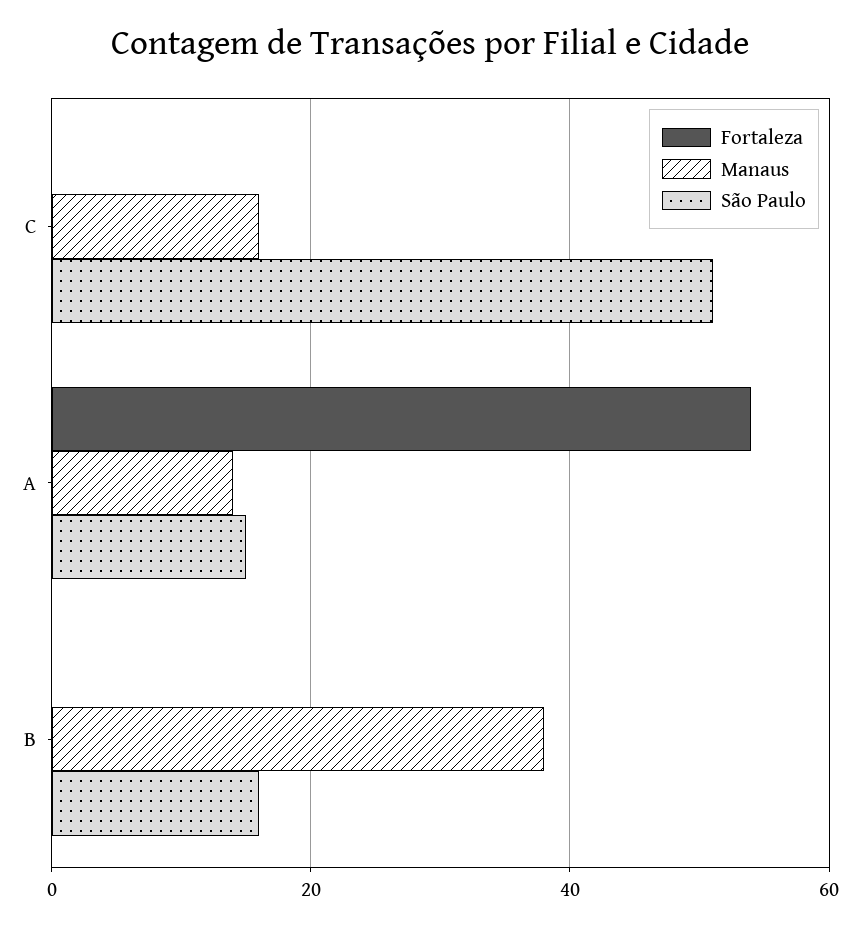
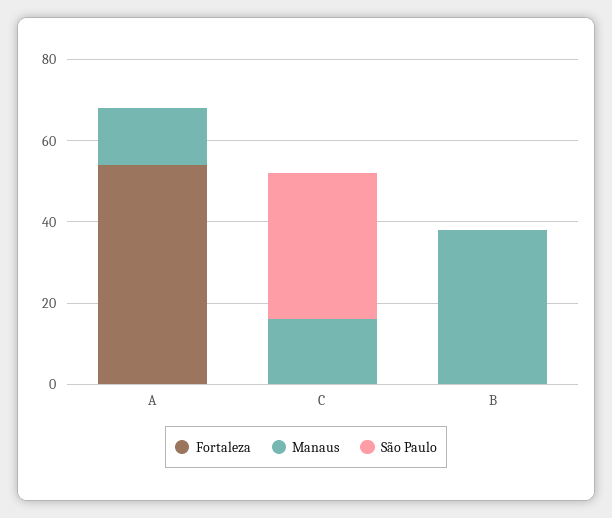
São Paulo, C: 50 -> 35
São Paulo, A: 15 -> 0
São Paulo, B: 15 -> 0

